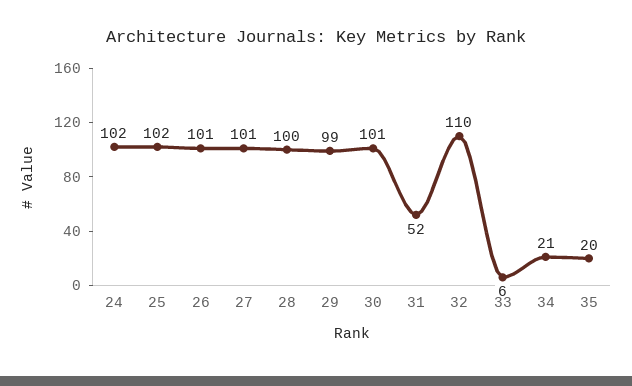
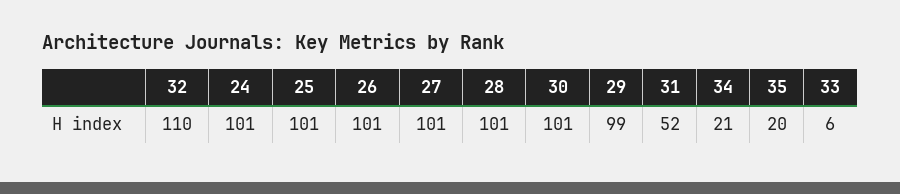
24: 102 -> 101
25: 102 -> 101
28: 100 -> 101

